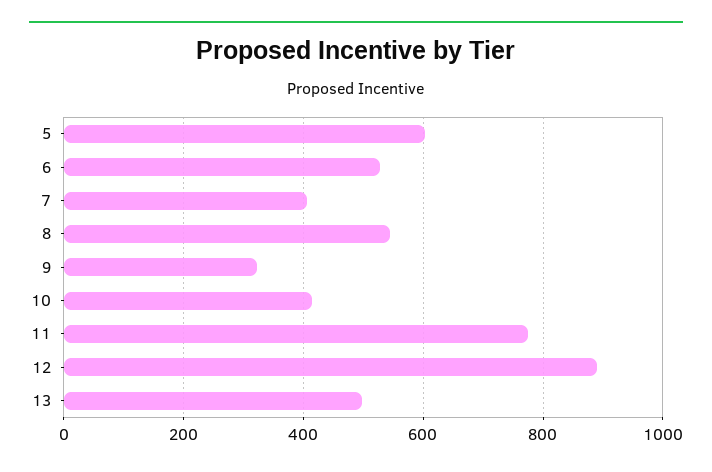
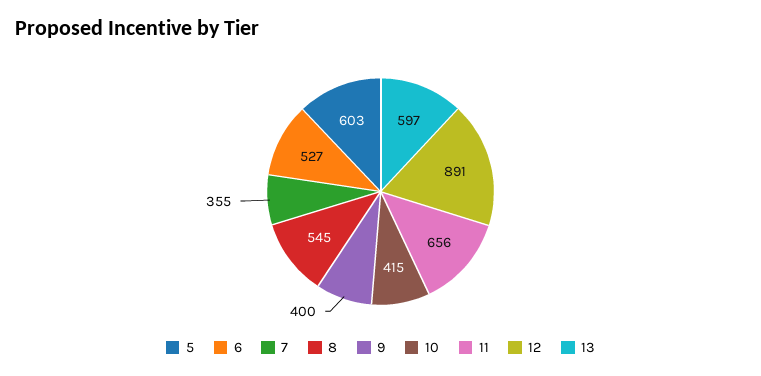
7: 400 -> 355
9: 320 -> 400
11: 780 -> 656
13: 500 -> 597

